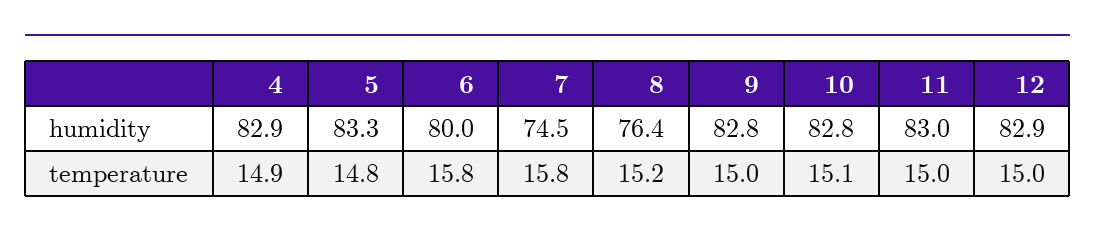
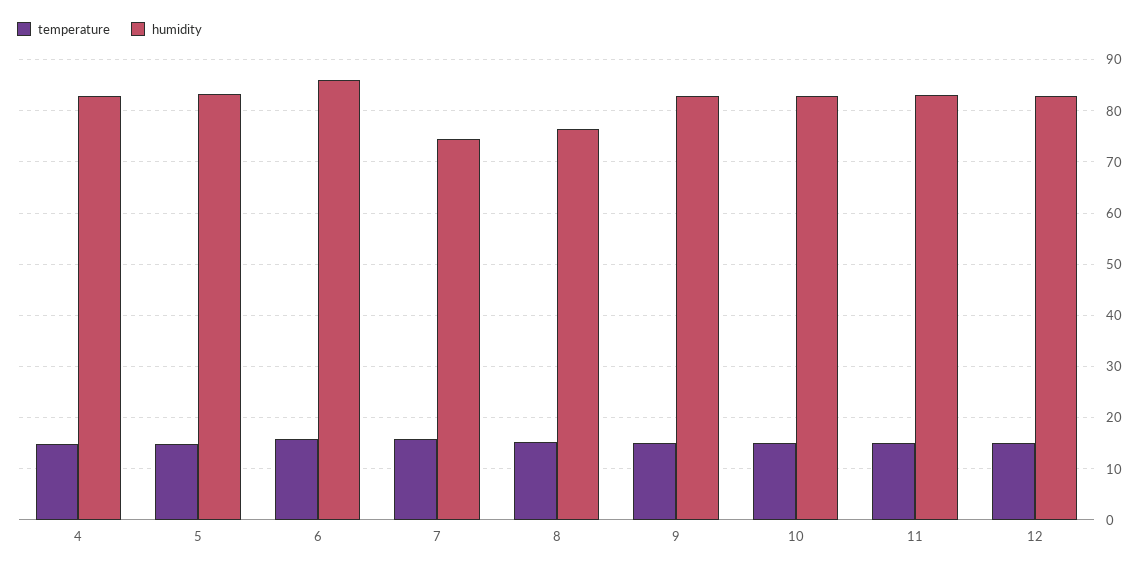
humidity, 6: 80 -> 86

